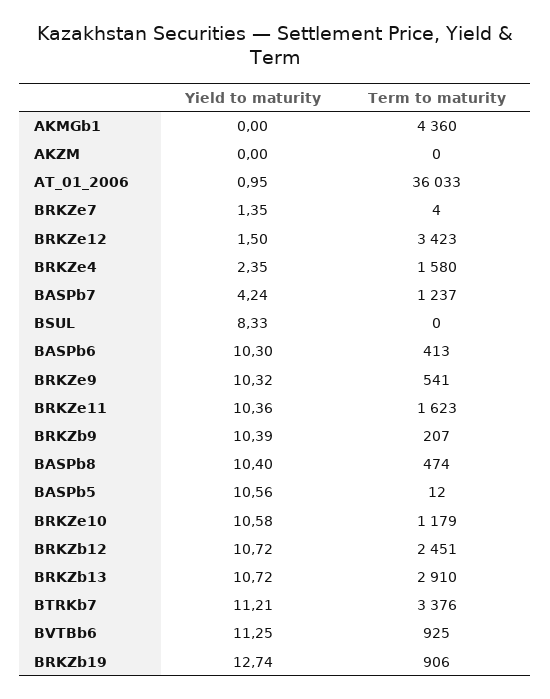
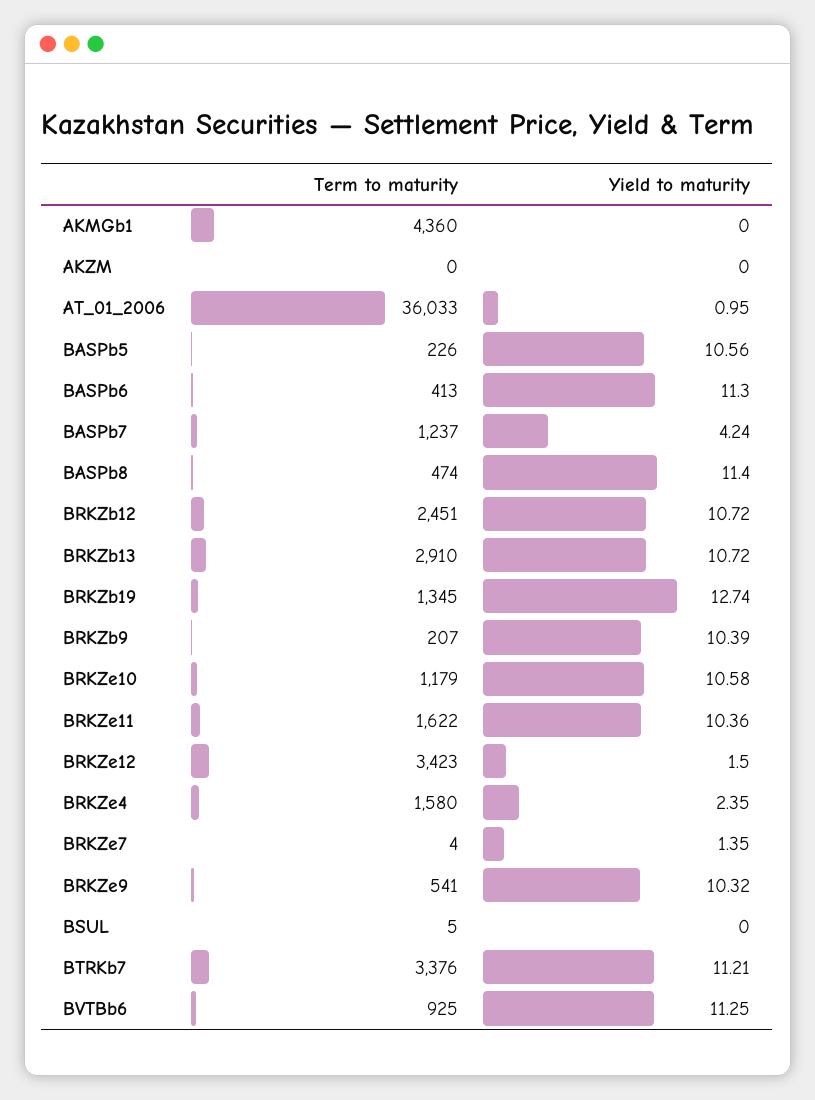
Yield to maturity, BSUL: 8.33 -> 0
Term to maturity, BSUL: 0 -> 5
Yield to maturity, BASPb6: 10.3 -> 11.3
Term to maturity, BRKZe11: 1623 -> 1622
Yield to maturity, BASPb8: 10.4 -> 11.4
Term to maturity, BASPb5: 12 -> 226
Term to maturity, BRKZb19: 906 -> 1345

